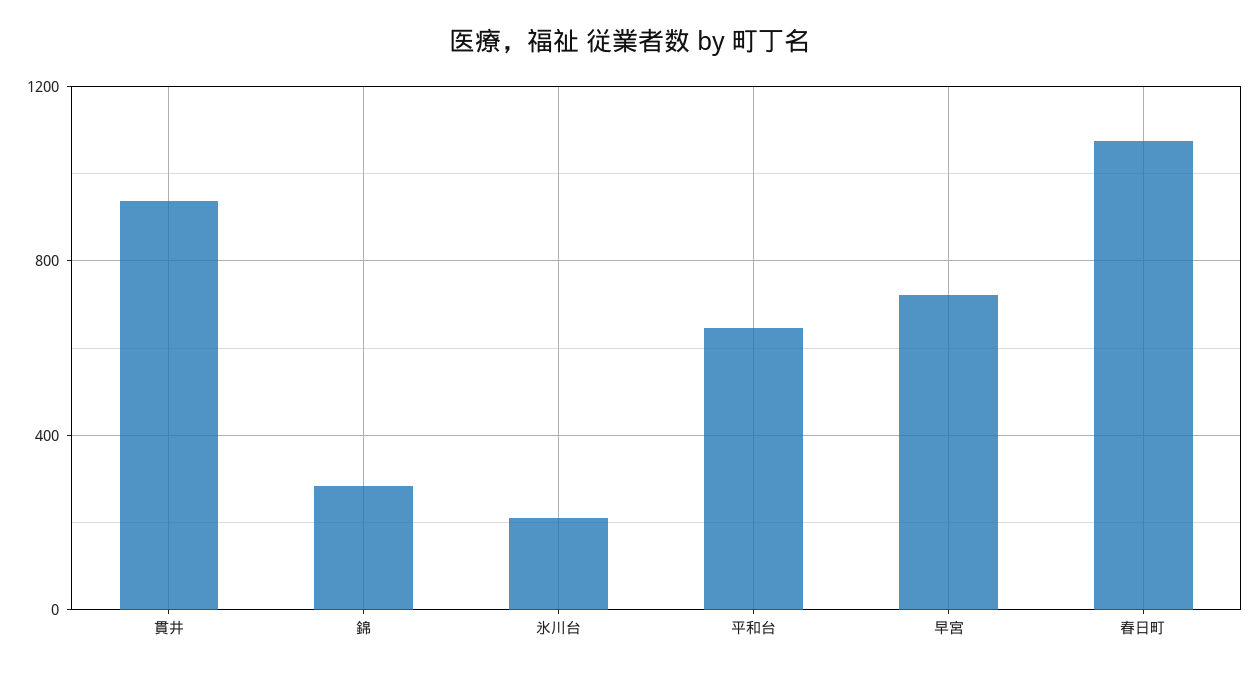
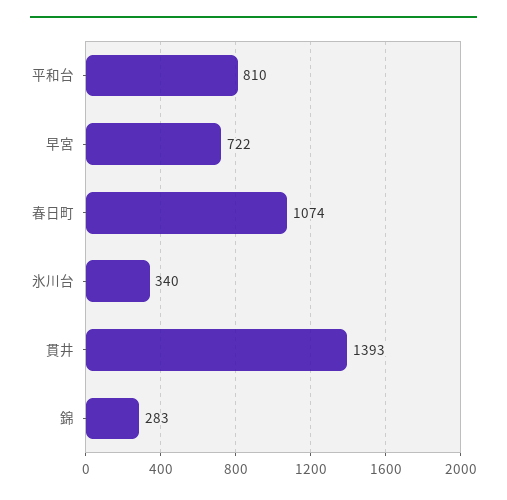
貫井: 950 -> 1393
氷川台: 200 -> 340
平和台: 650 -> 810

